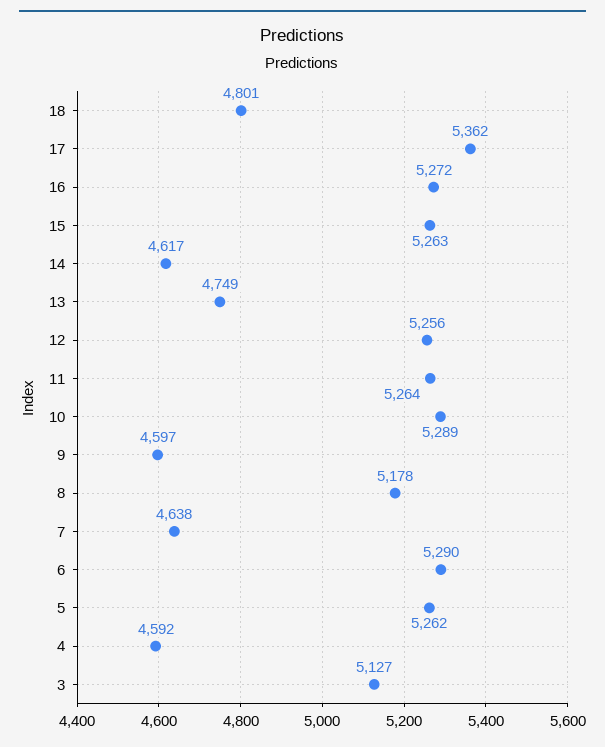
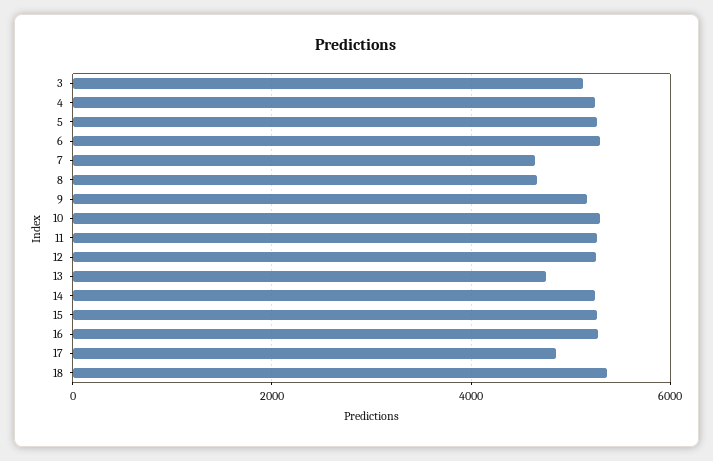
18: 4801 -> 5400
17: 5362 -> 4800
14: 4617 -> 5200
9: 4597 -> 5200
8: 5178 -> 4600
4: 4592 -> 5200

